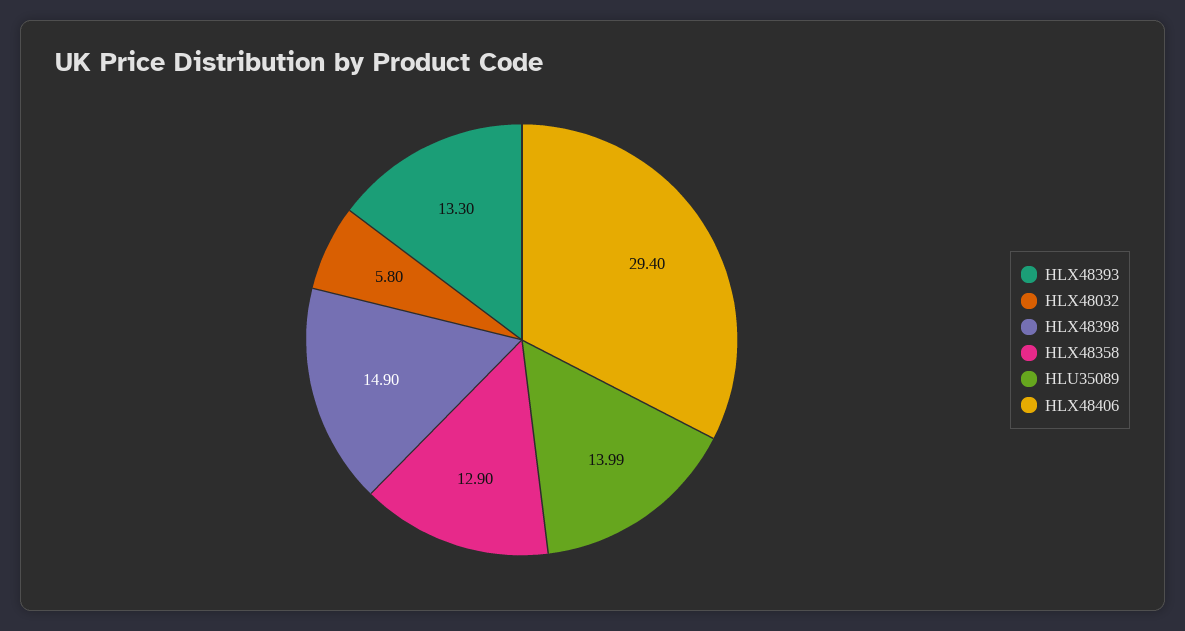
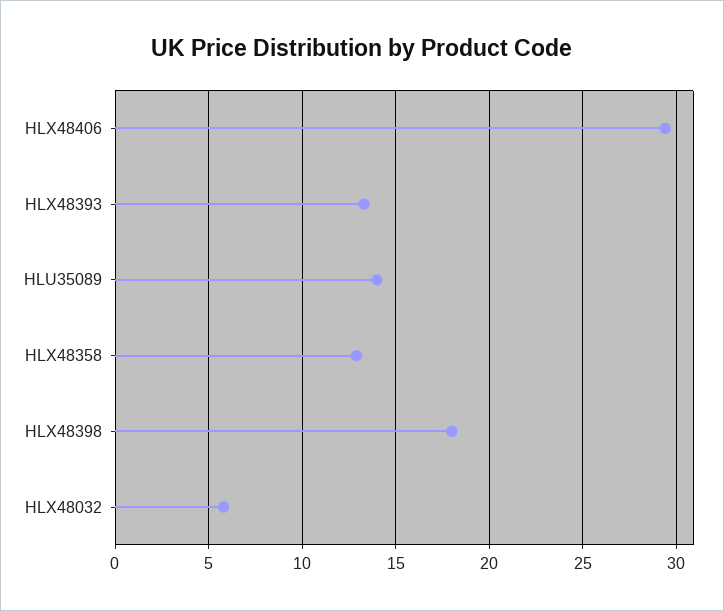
HLX48398: 14.9 -> 18

